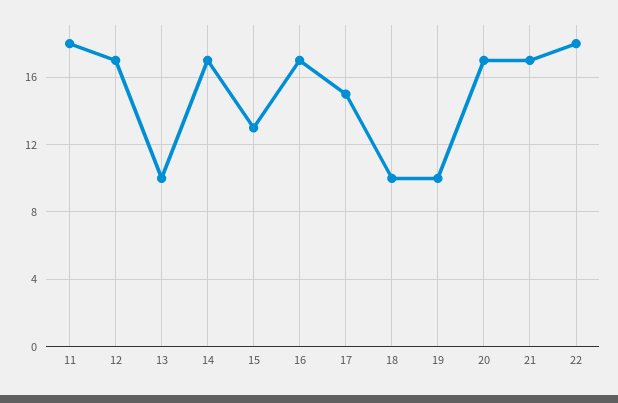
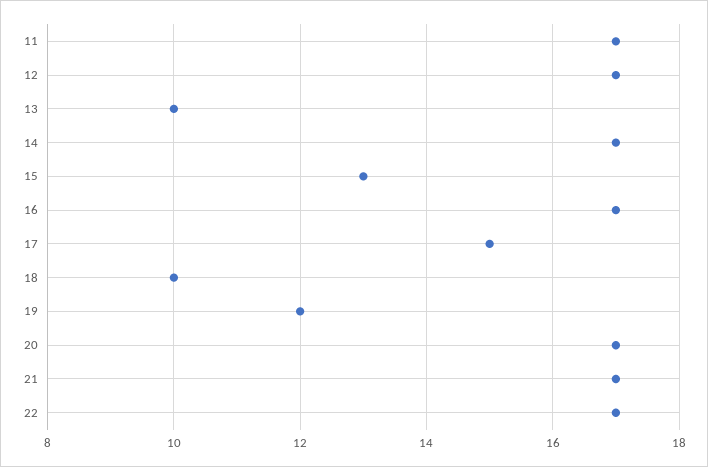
11: 18 -> 17
19: 10 -> 12
22: 18 -> 17

